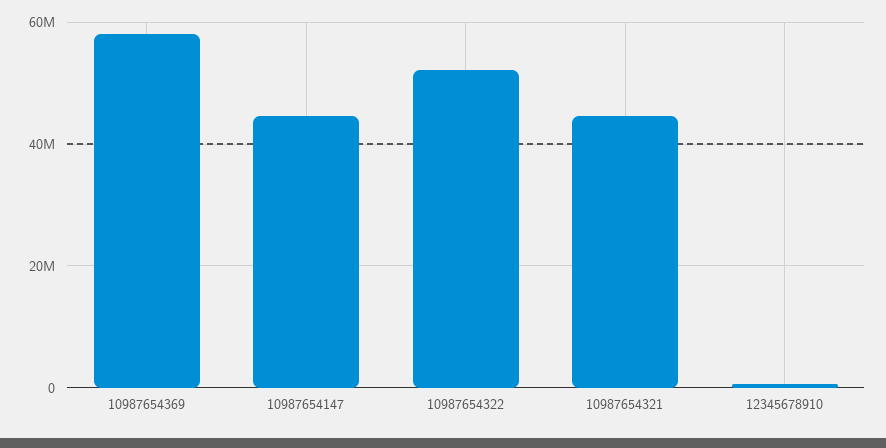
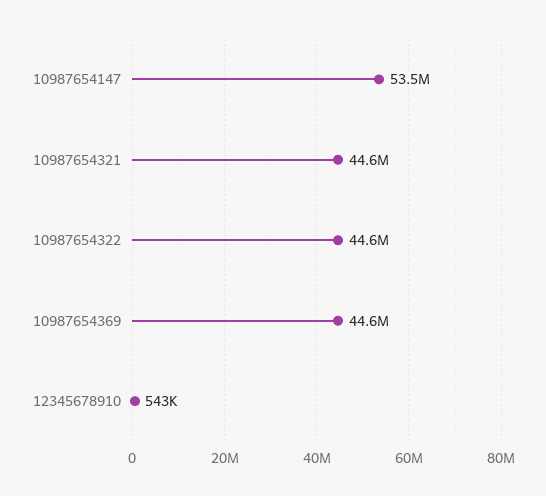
10987654369: 58000000 -> 44600000
10987654147: 44000000 -> 53500000
10987654322: 52000000 -> 44600000

